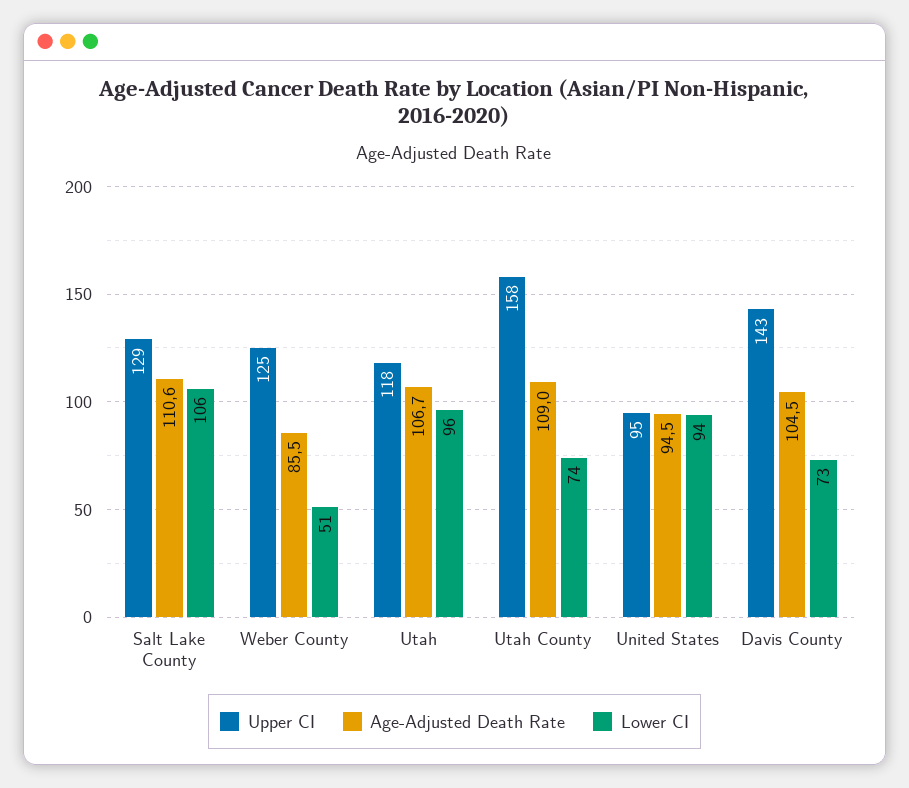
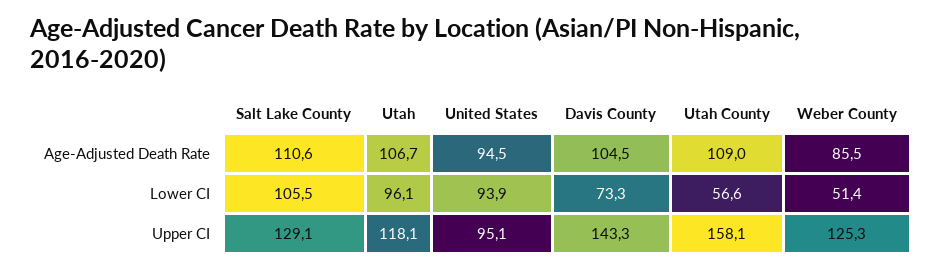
Lower CI, Utah County: 74 -> 56.6

